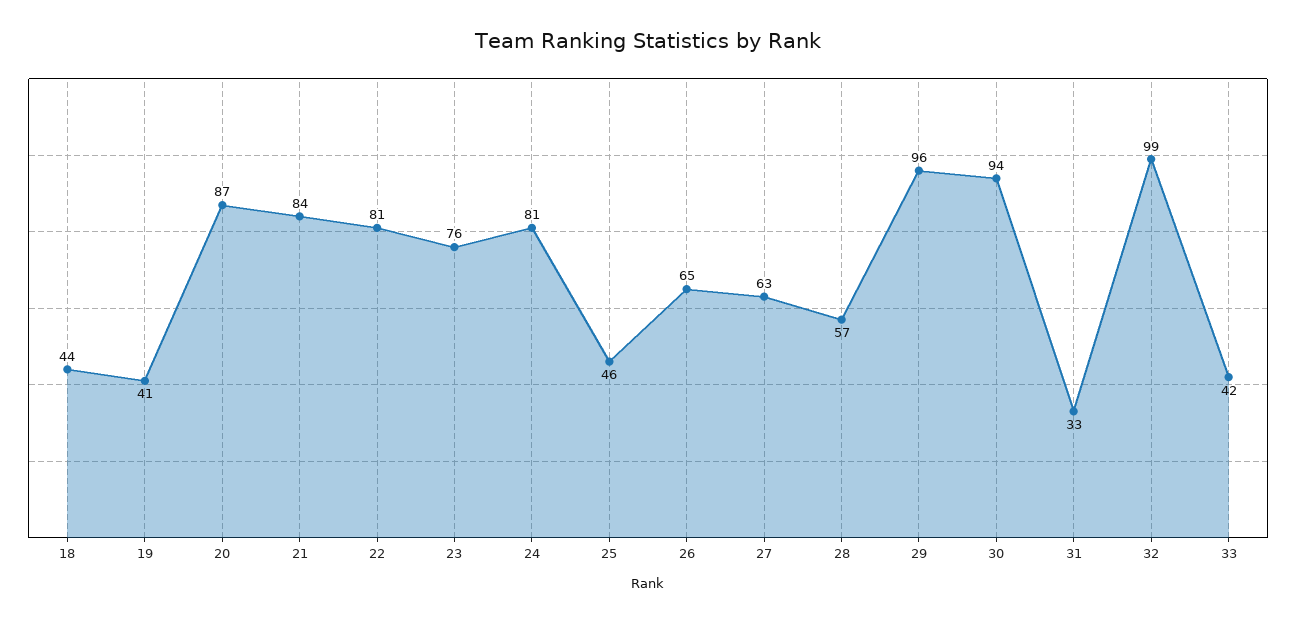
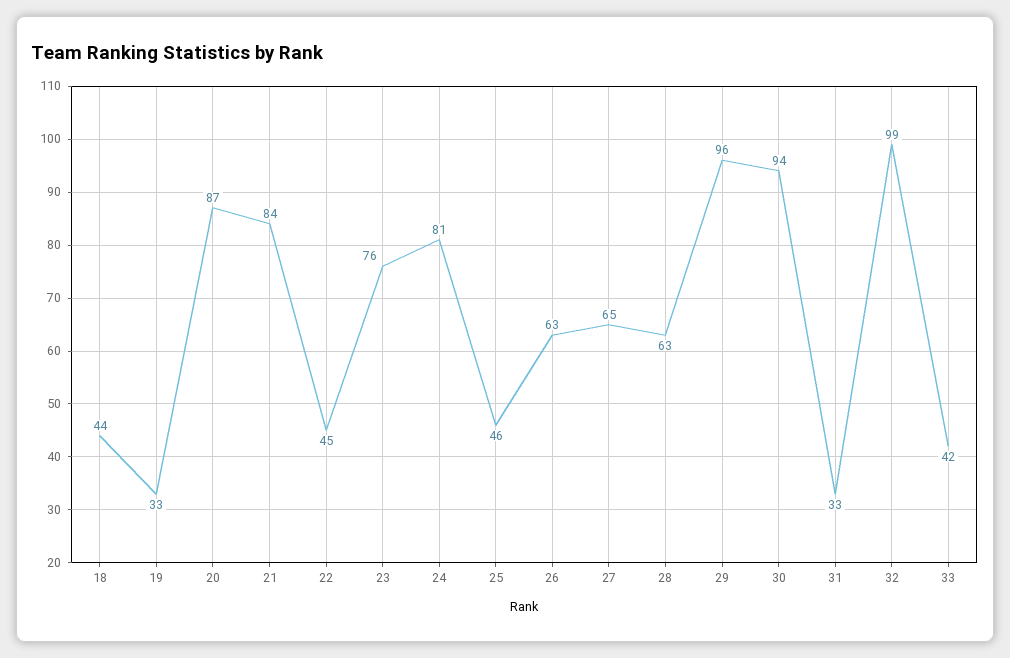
19: 41 -> 33
22: 81 -> 45
26: 65 -> 63
27: 63 -> 65
28: 57 -> 63

